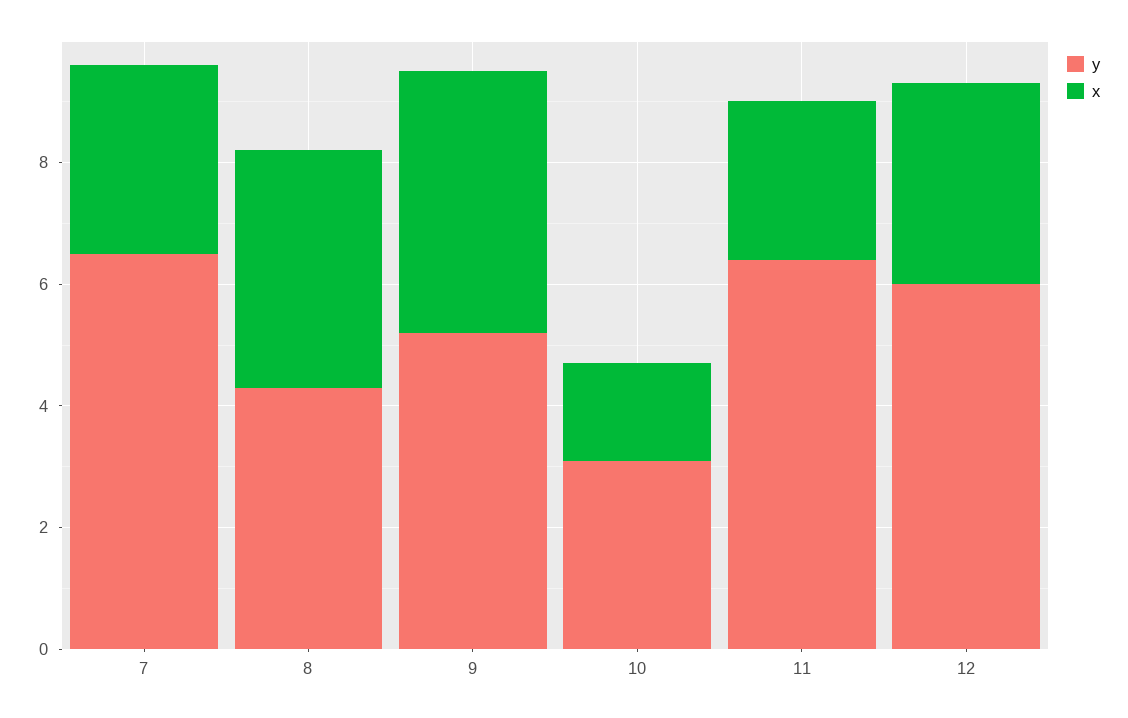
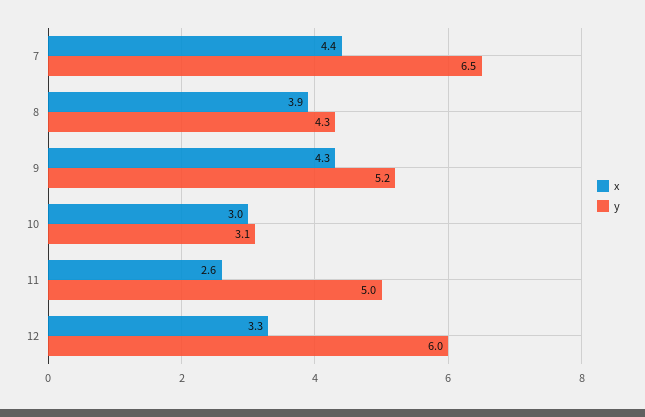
x, 7: 3 -> 4.4
x, 10: 1.5 -> 3
y, 11: 6.5 -> 5

